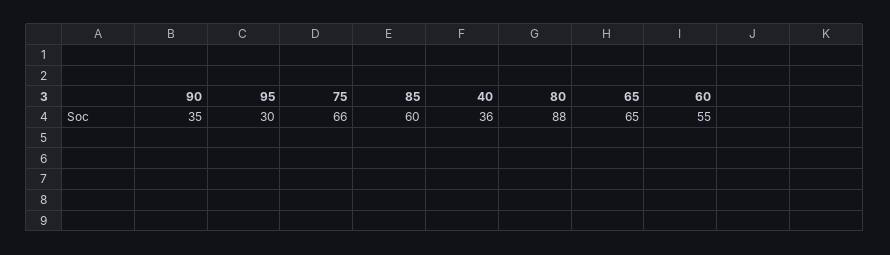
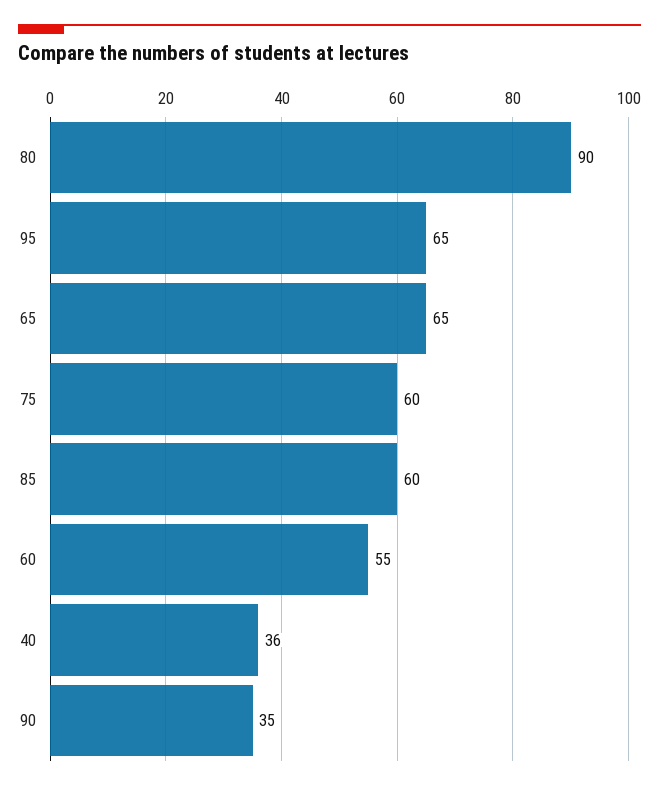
95: 30 -> 65
75: 66 -> 60
80: 88 -> 90

